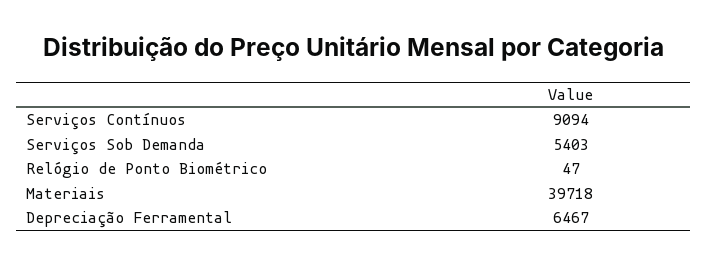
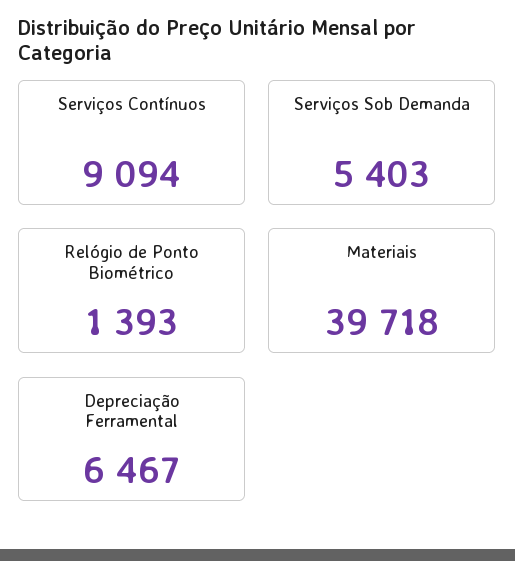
Relógio de Ponto Biométrico: 47 -> 1393

